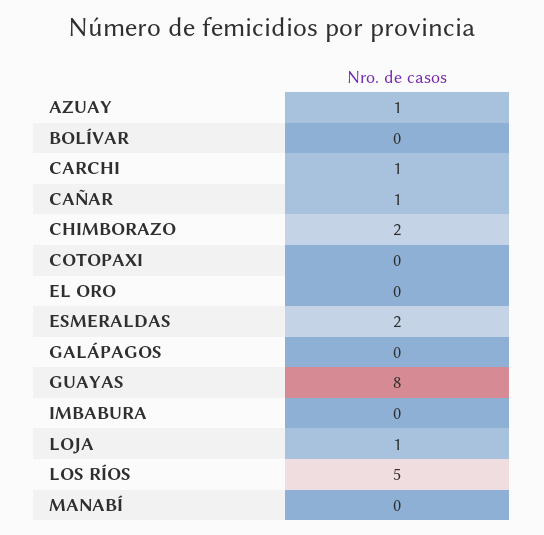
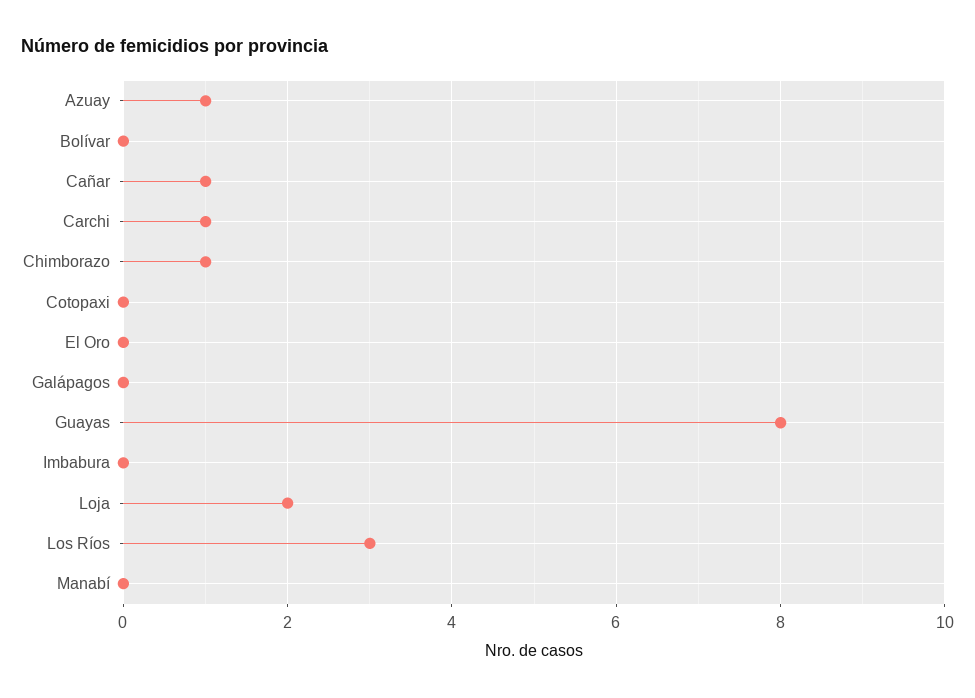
CHIMBORAZO: 2 -> 1
ESMERALDAS: 2 -> none
LOJA: 1 -> 2
LOS RÍOS: 5 -> 3

